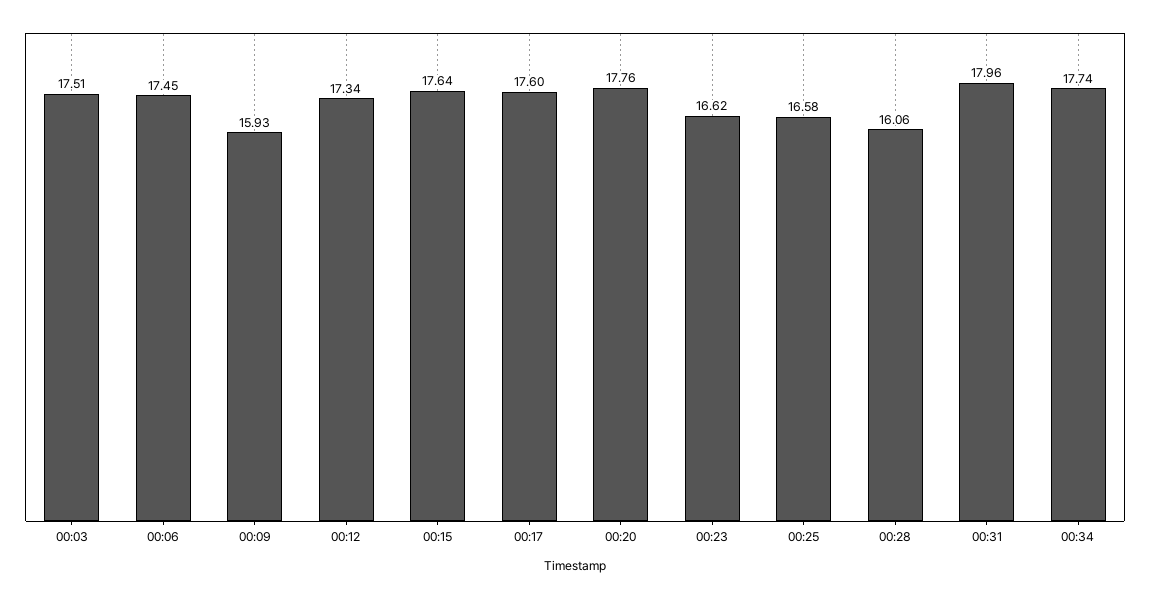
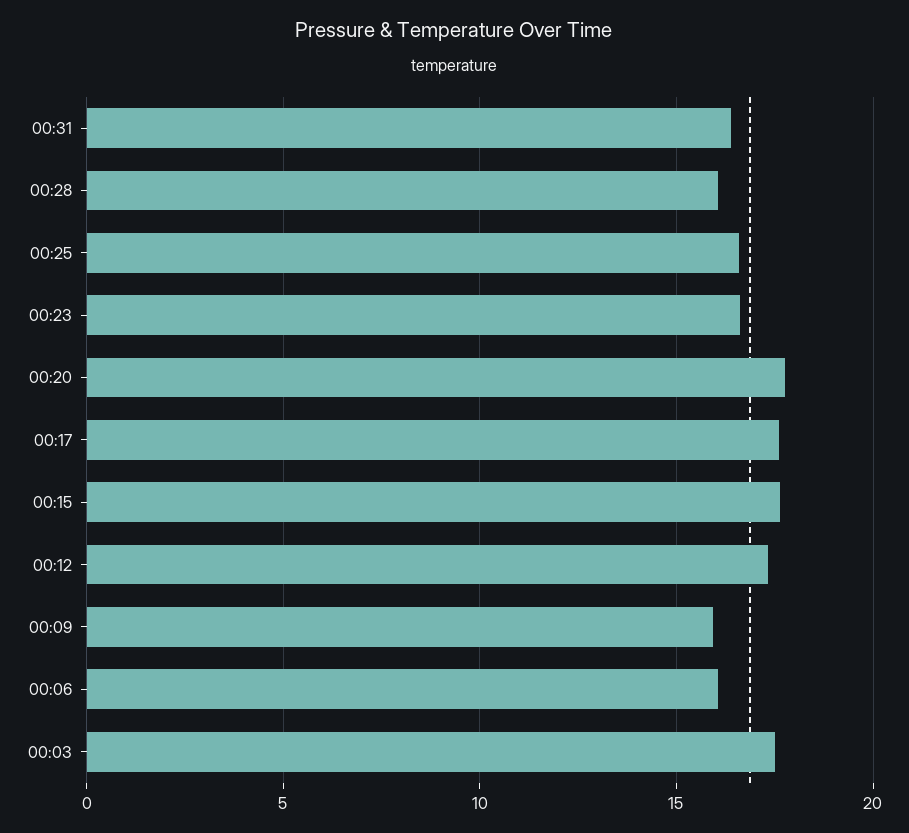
00:06: 17.45 -> 16
00:31: 17.96 -> 16.5
00:34: 17.74 -> none

